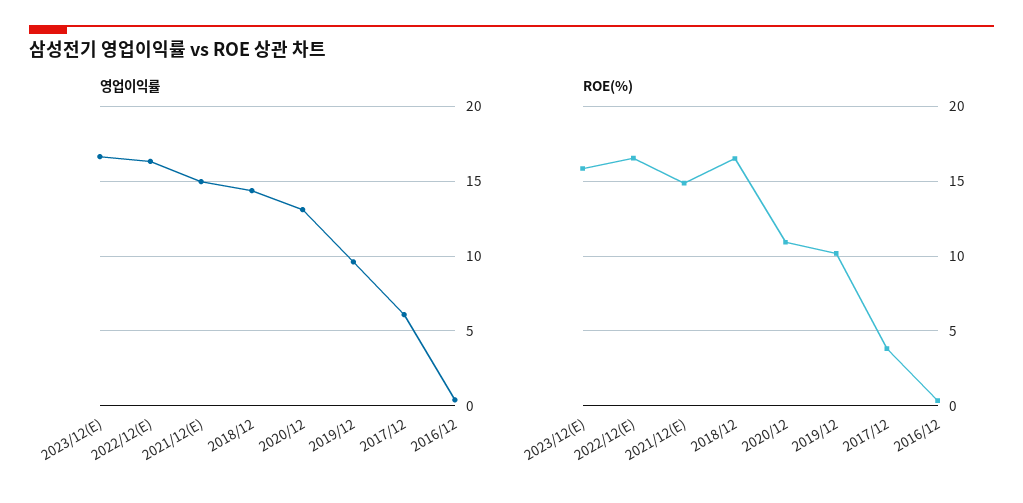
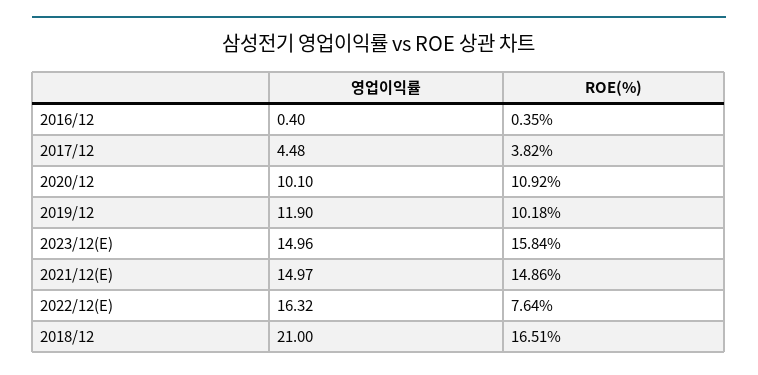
영업이익률, 2023/12(E): 16.5 -> 14.96
영업이익률, 2018/12: 14.5 -> 21
영업이익률, 2020/12: 13 -> 10.1
영업이익률, 2019/12: 9.5 -> 11.9
영업이익률, 2017/12: 6 -> 4.48
ROE(%), 2022/12(E): 16.5 -> 7.64

